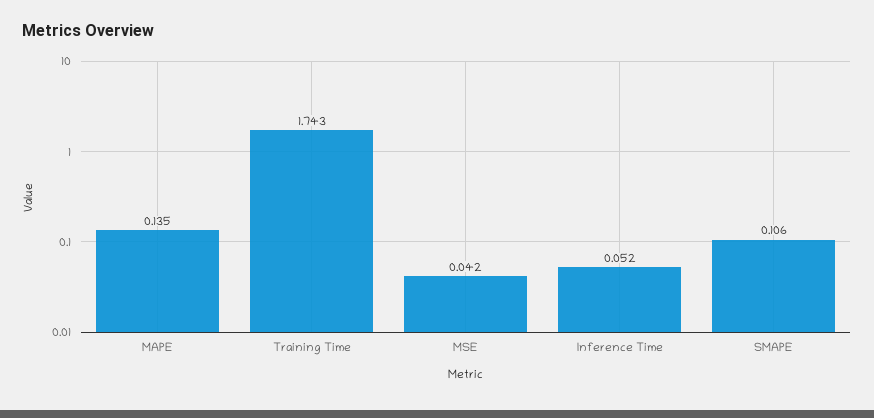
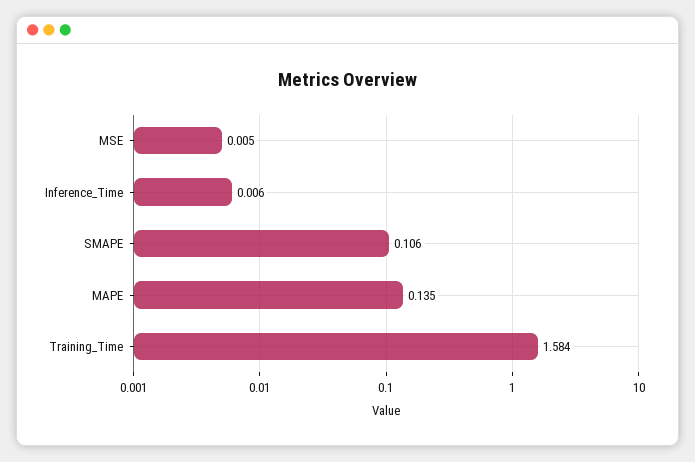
Training Time: 1.743 -> 1.584
MSE: 0.042 -> 0.005
Inference Time: 0.052 -> 0.006

